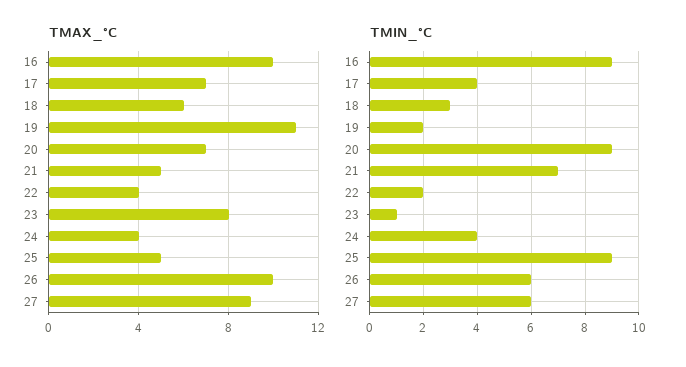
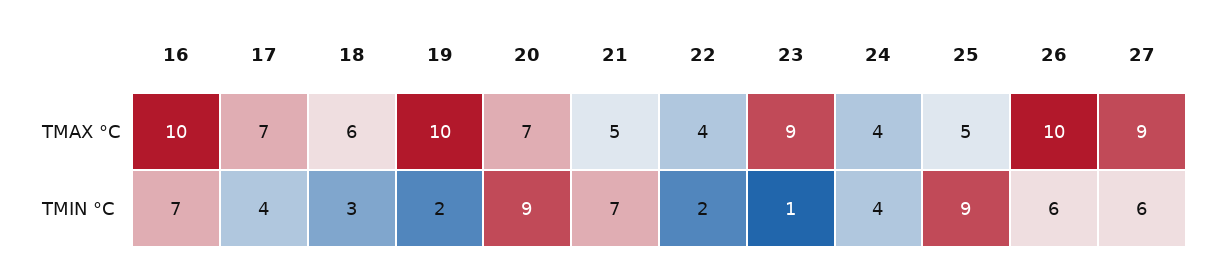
TMAX_°C, 19: 11 -> 10
TMAX_°C, 23: 8 -> 9
TMIN_°C, 16: 9 -> 7

